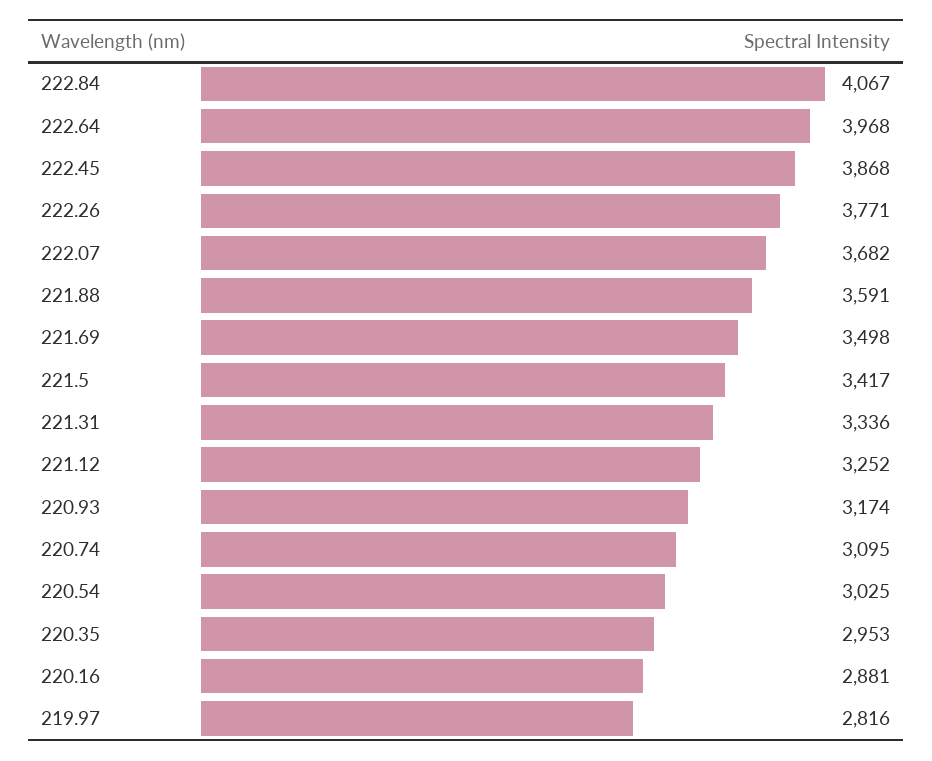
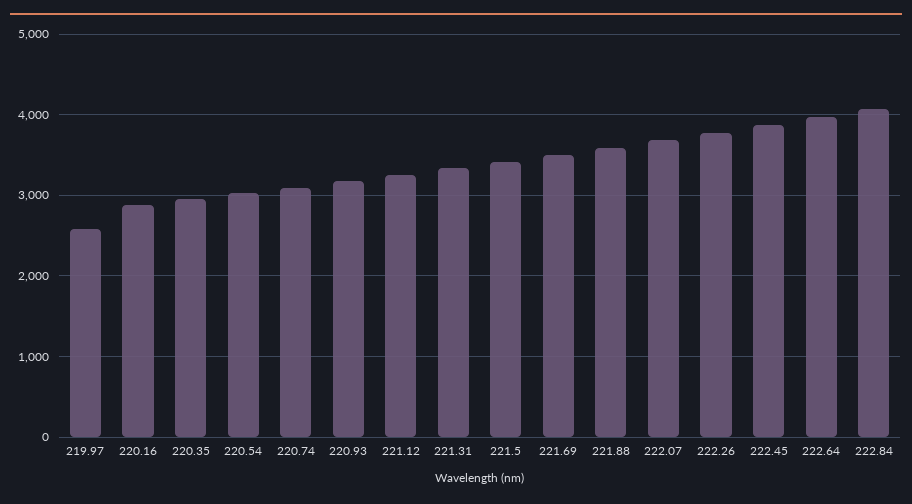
219.97: 2816 -> 2600

